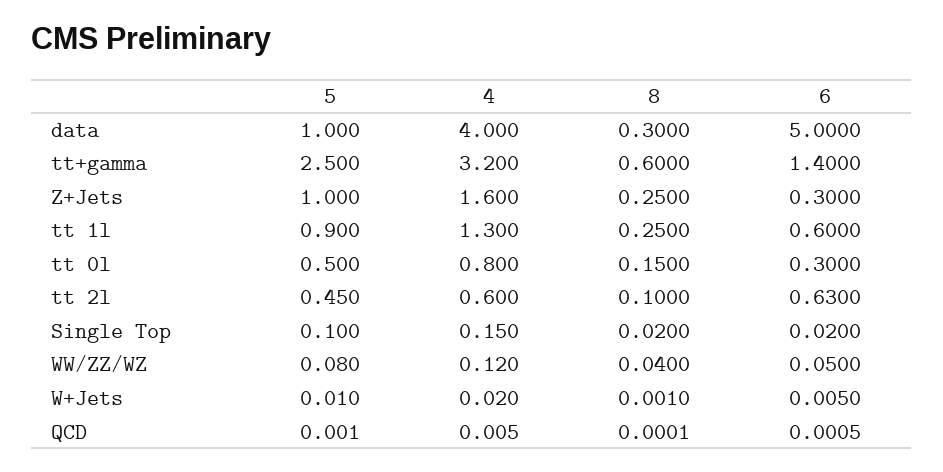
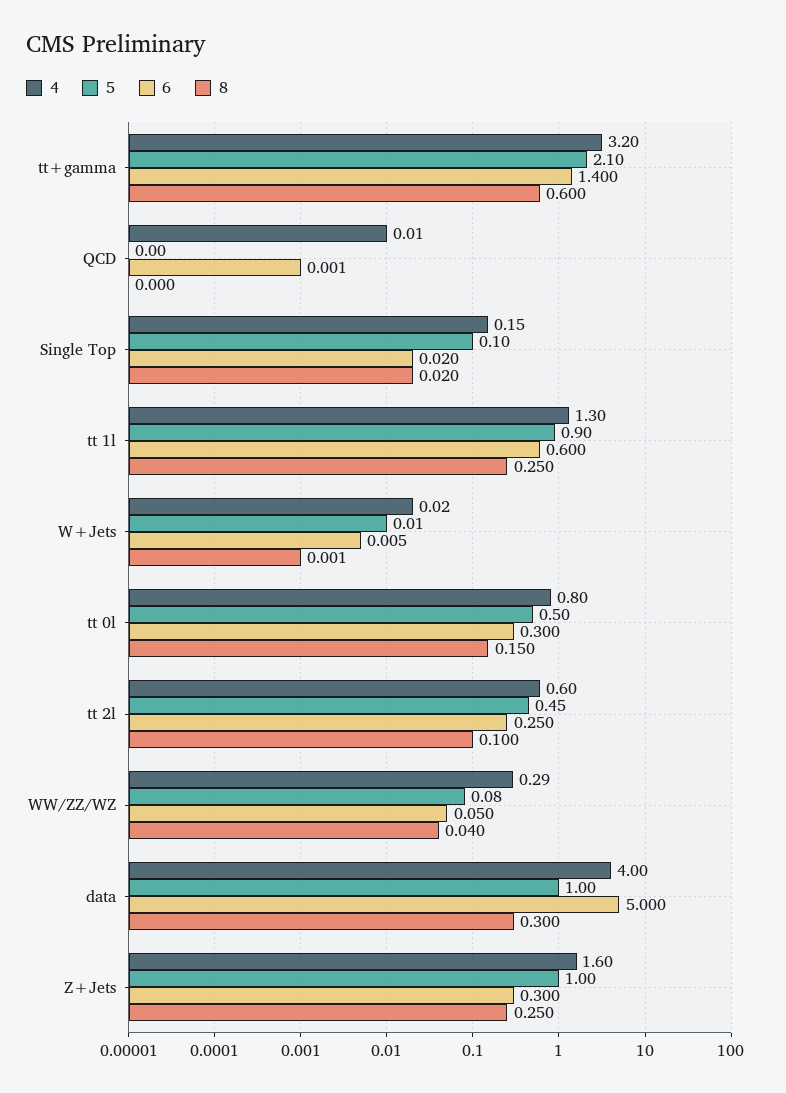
5, tt+gamma: 2.5 -> 2.1
6, tt 2l: 0.63 -> 0.25
4, WW/ZZ/WZ: 0.12 -> 0.29

